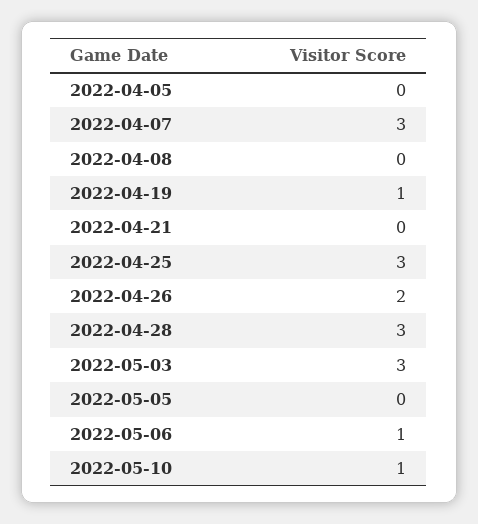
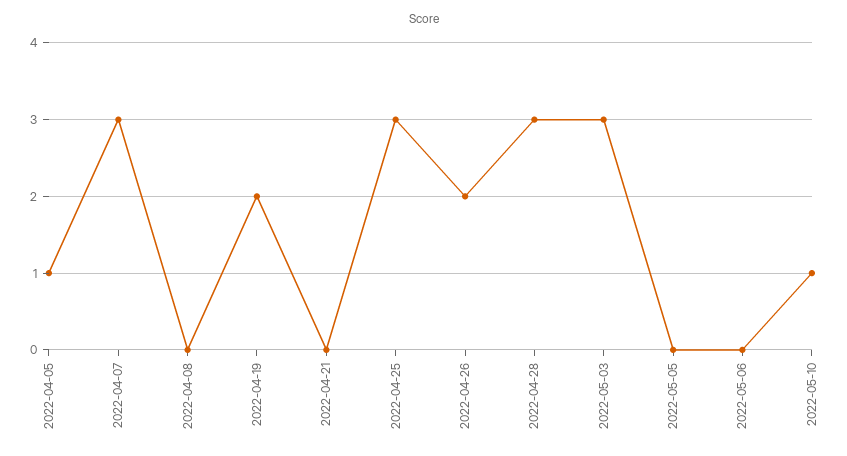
2022-04-05: 0 -> 1
2022-04-19: 1 -> 2
2022-05-06: 1 -> 0

